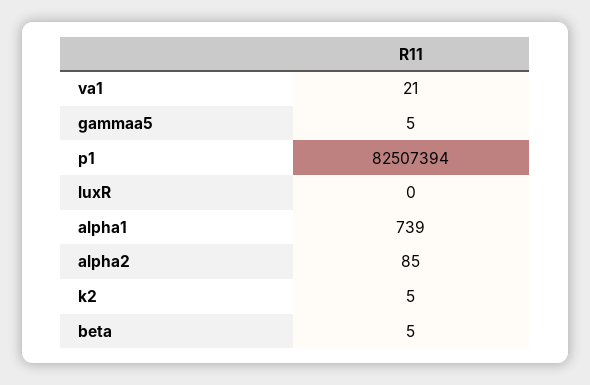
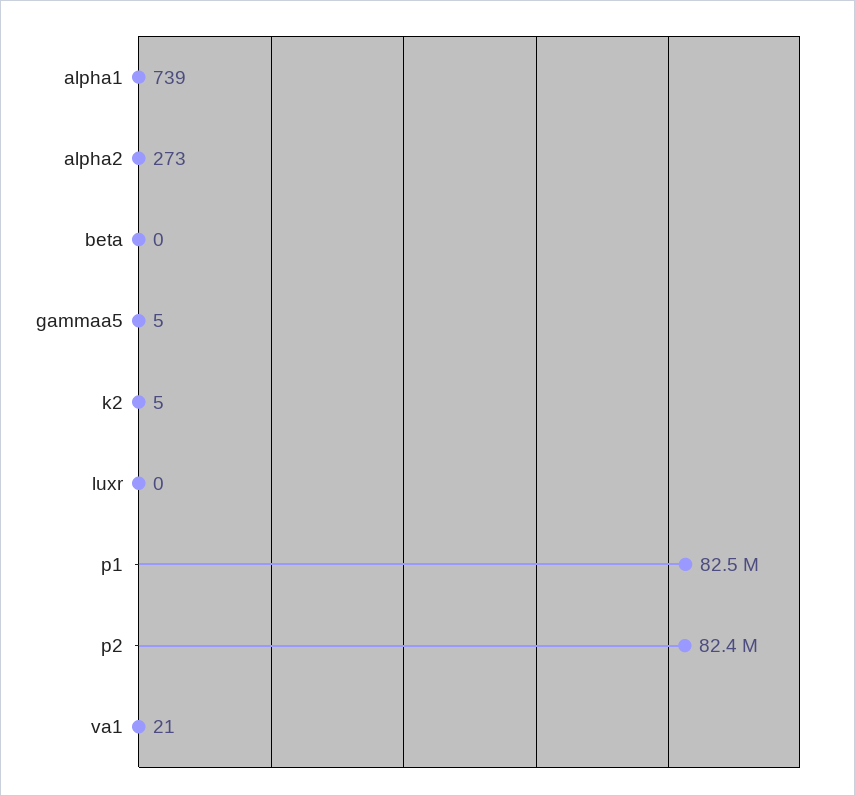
alpha2: 85 -> 273
beta: 5 -> 0
p2: none -> 82400000

